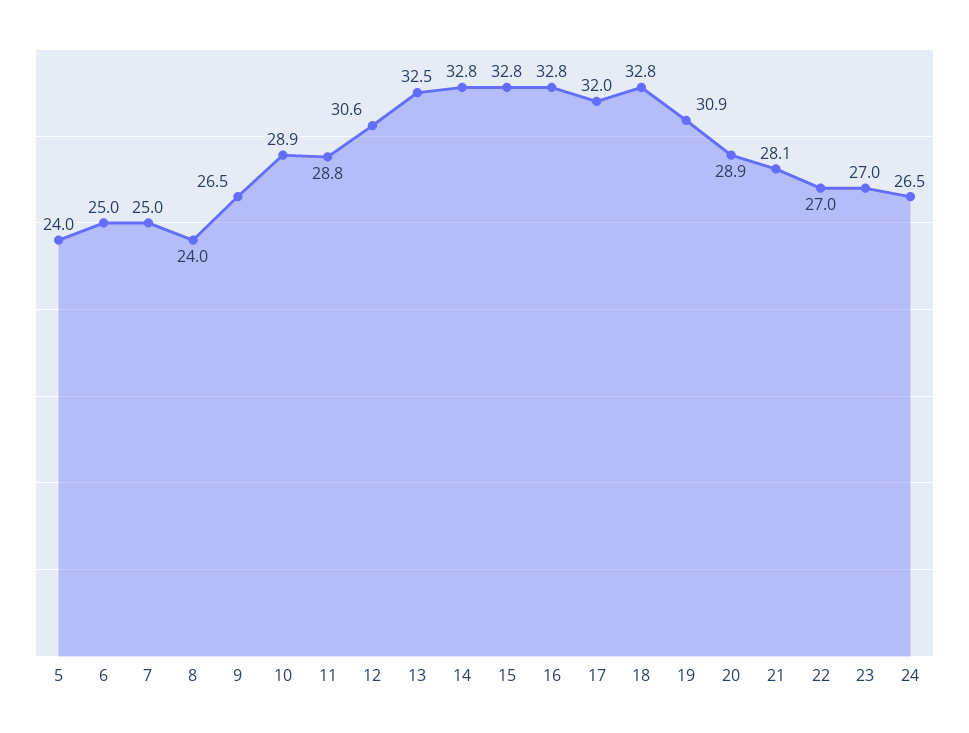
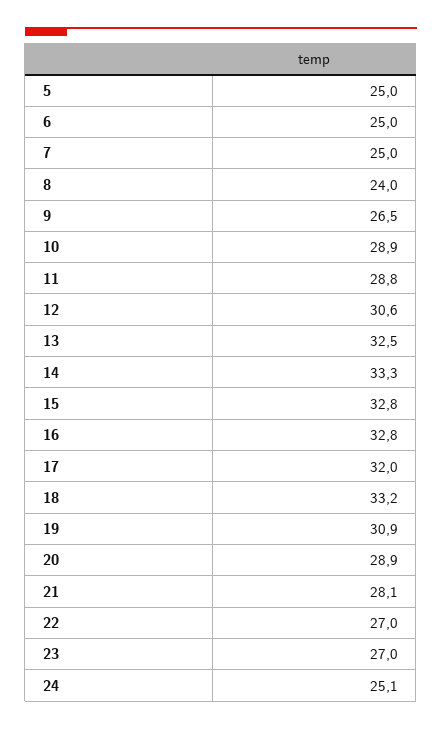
5: 24 -> 25
14: 32.8 -> 33.3
18: 32.8 -> 33.2
24: 26.5 -> 25.1

